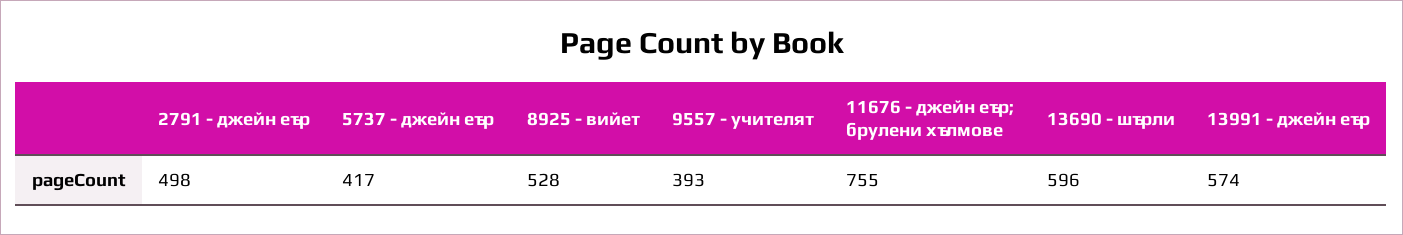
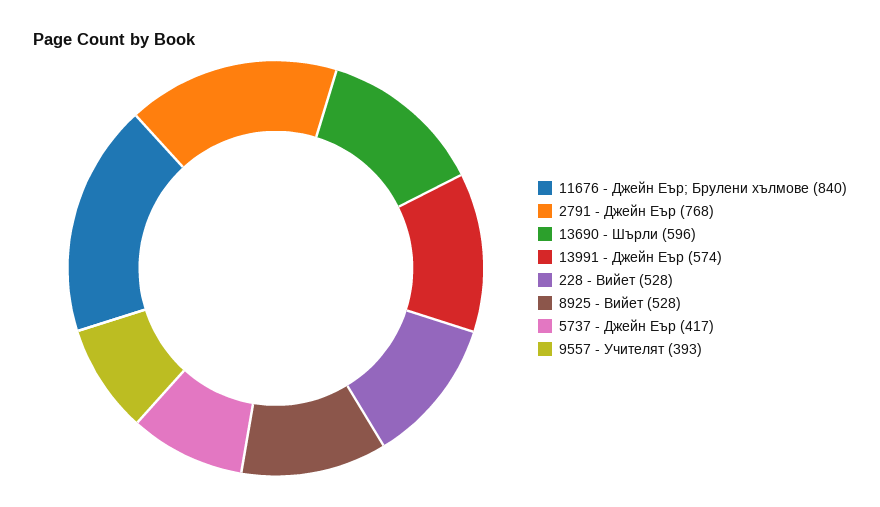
2791 - джейн еър: 498 -> 768
11676 - джейн еър; брулени хълмове: 755 -> 840
228 - Вийет: none -> 528

